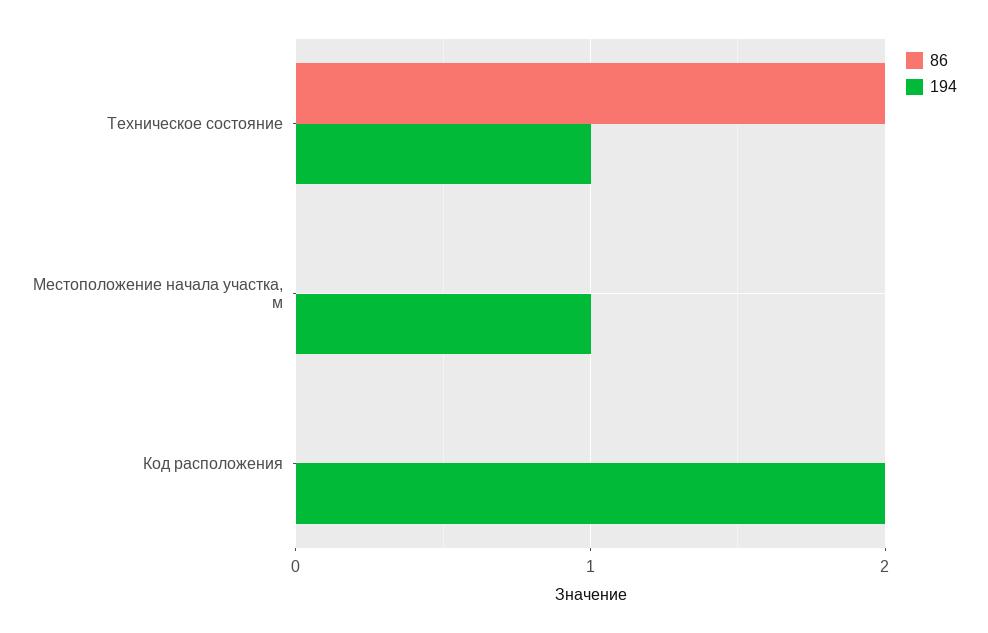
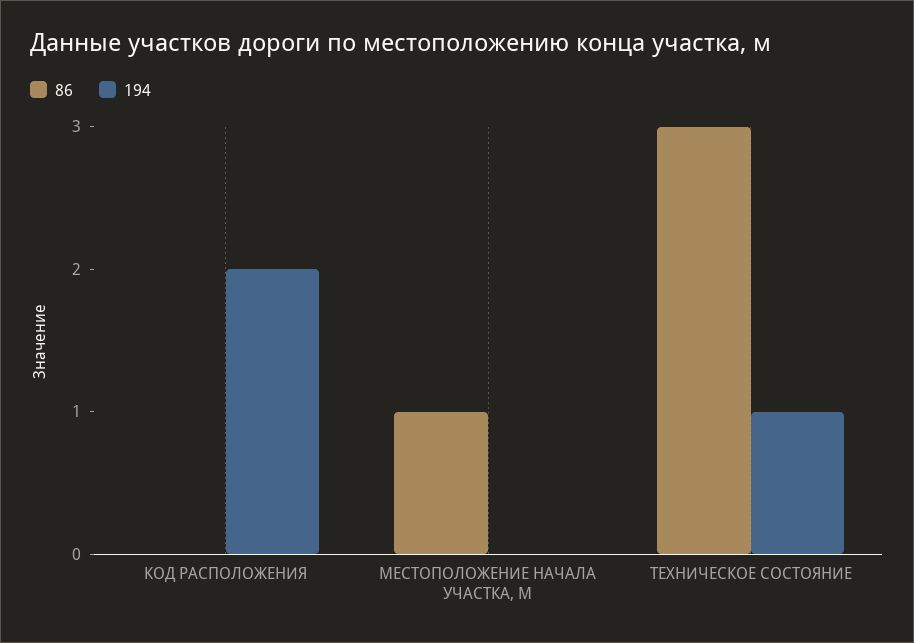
86, Техническое состояние: 2 -> 3
86, Местоположение начала участка, м: 0 -> 1
194, Местоположение начала участка, м: 1 -> 0

